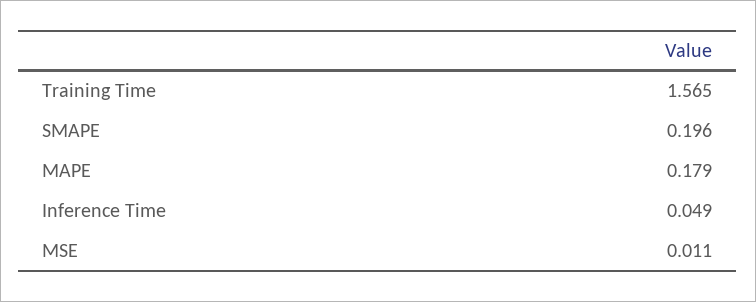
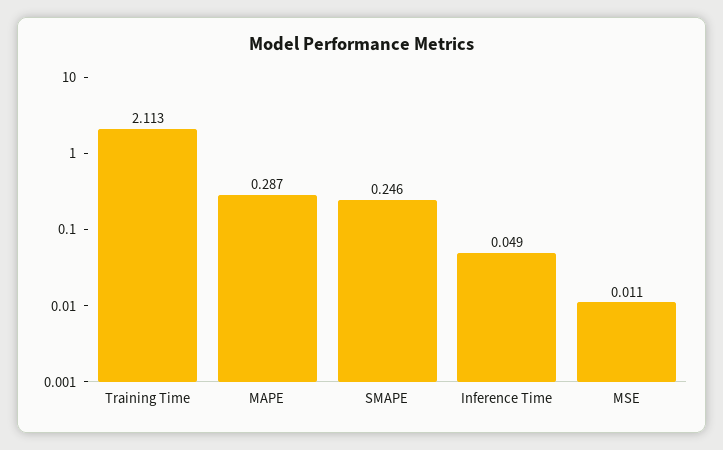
Training Time: 1.565 -> 2.113
SMAPE: 0.196 -> 0.246
MAPE: 0.179 -> 0.287

